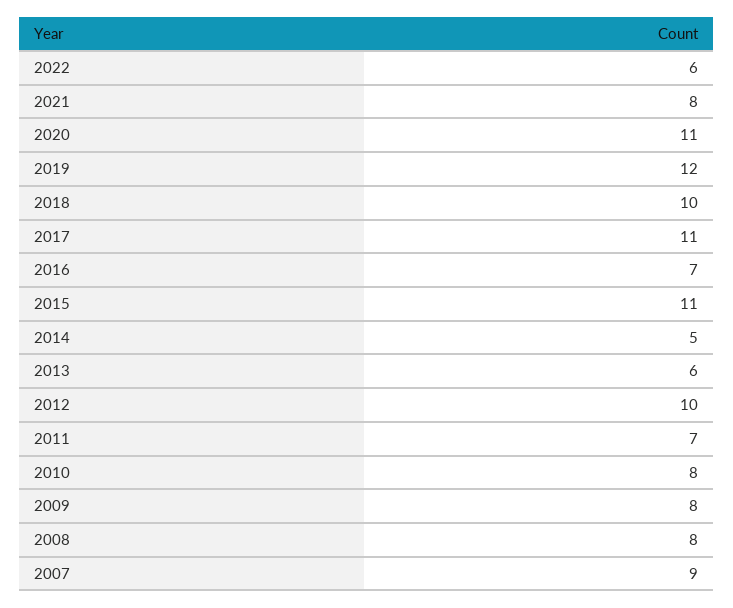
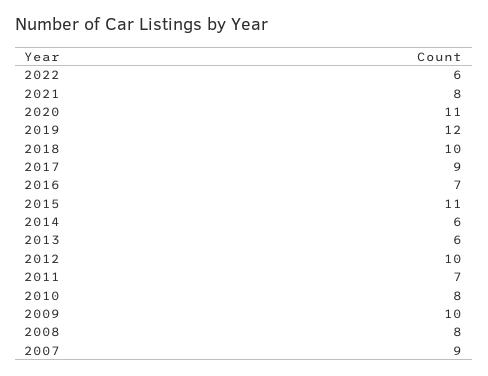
2017: 11 -> 9
2014: 5 -> 6
2009: 8 -> 10

